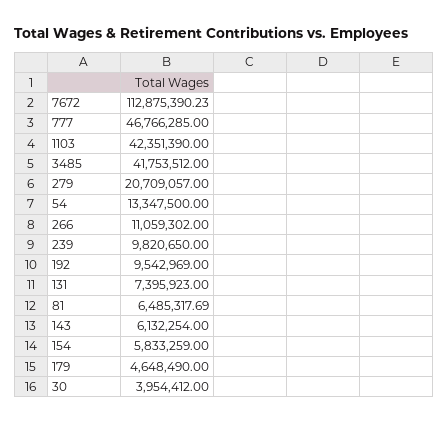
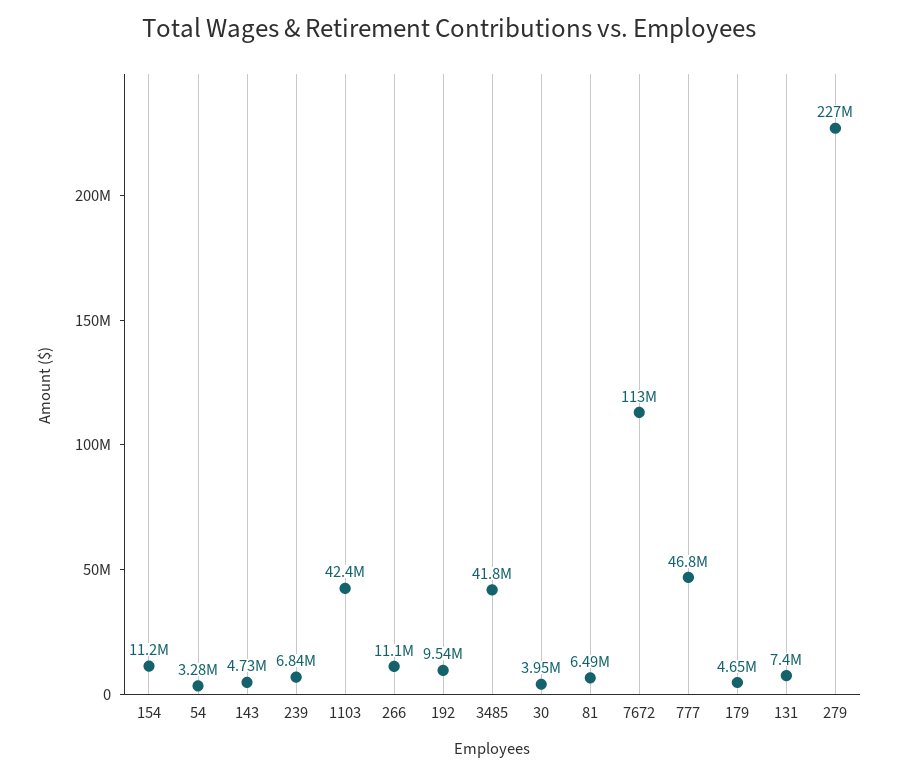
279: 20709057 -> 227000000
54: 13347500 -> 3280000
239: 9820650 -> 6840000
143: 6132254 -> 4730000
154: 5833259 -> 11200000

